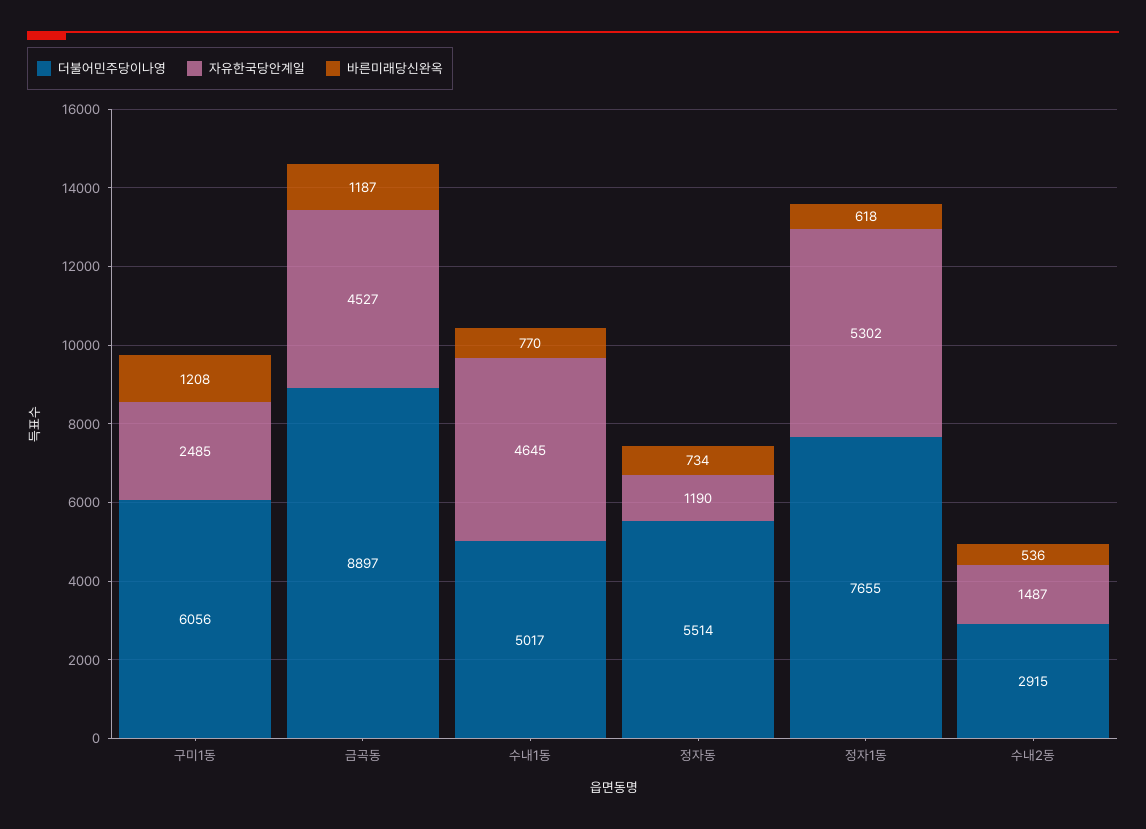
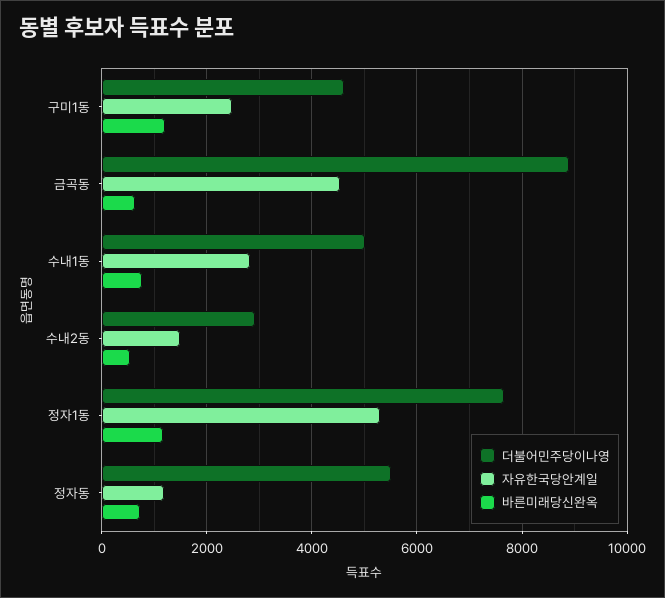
더불어민주당이나영, 구미1동: 6056 -> 4600
바른미래당신완옥, 금곡동: 1187 -> 600
자유한국당안계일, 수내1동: 4645 -> 2800
바른미래당신완옥, 정자1동: 618 -> 1200

